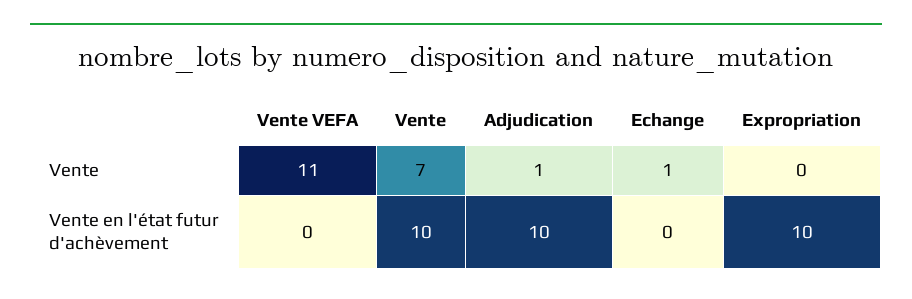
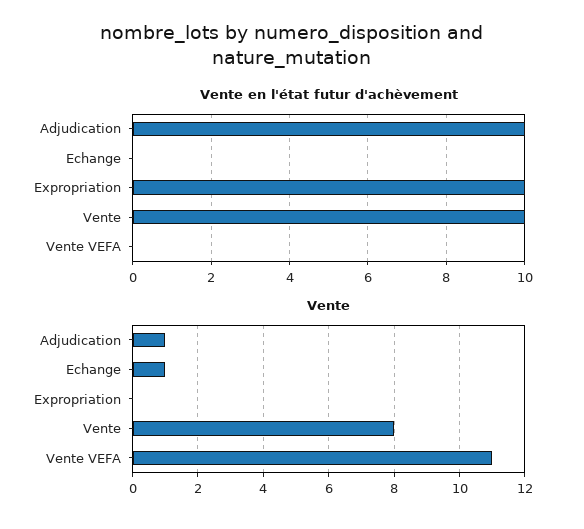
Vente, Vente: 7 -> 8

